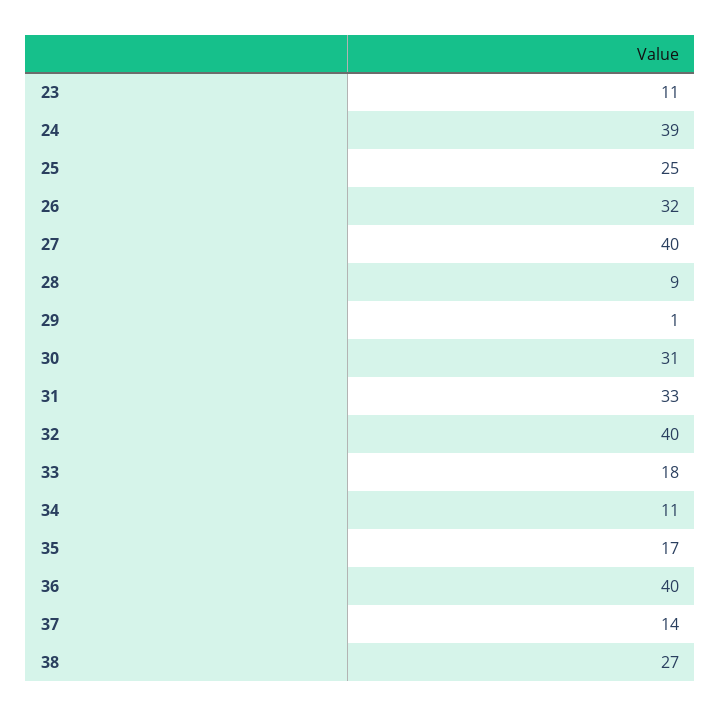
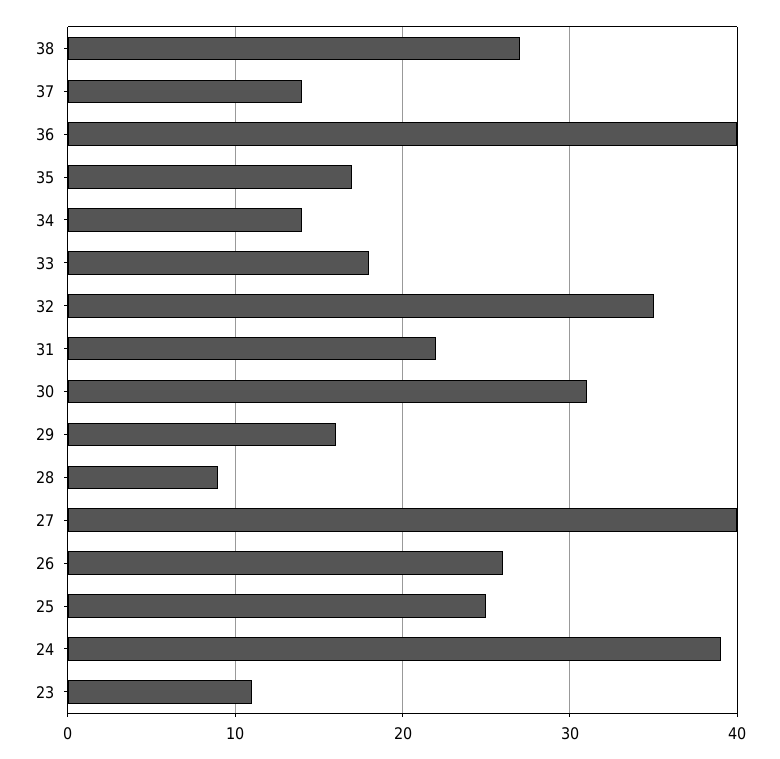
26: 32 -> 26
29: 1 -> 16
31: 33 -> 22
32: 40 -> 35
34: 11 -> 14

